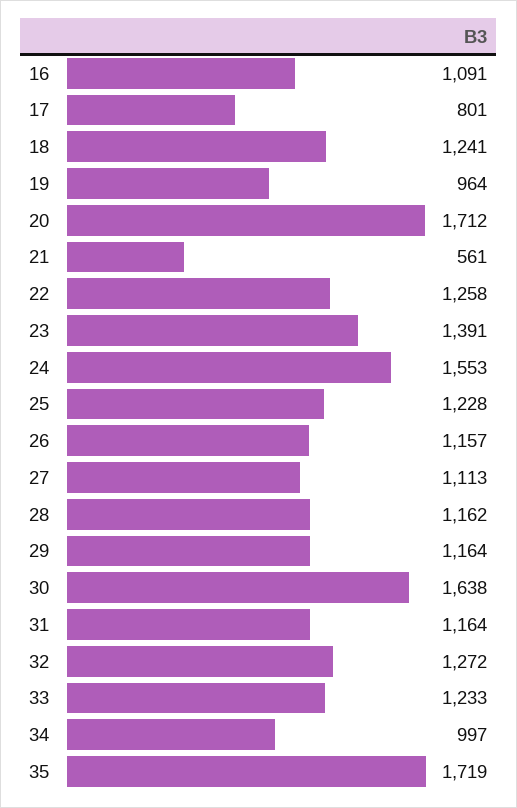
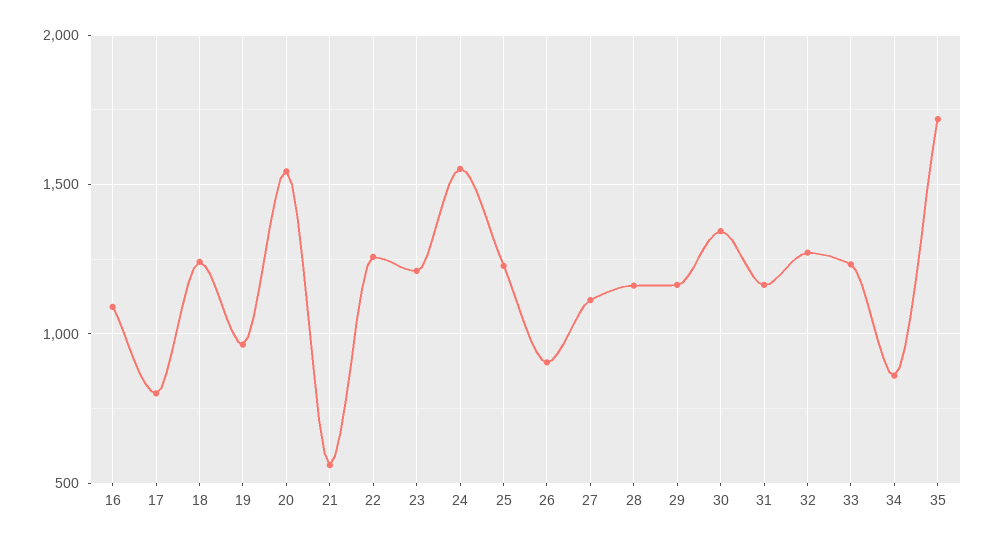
20: 1712 -> 1550
23: 1391 -> 1200
26: 1157 -> 900
30: 1638 -> 1350
34: 997 -> 850

